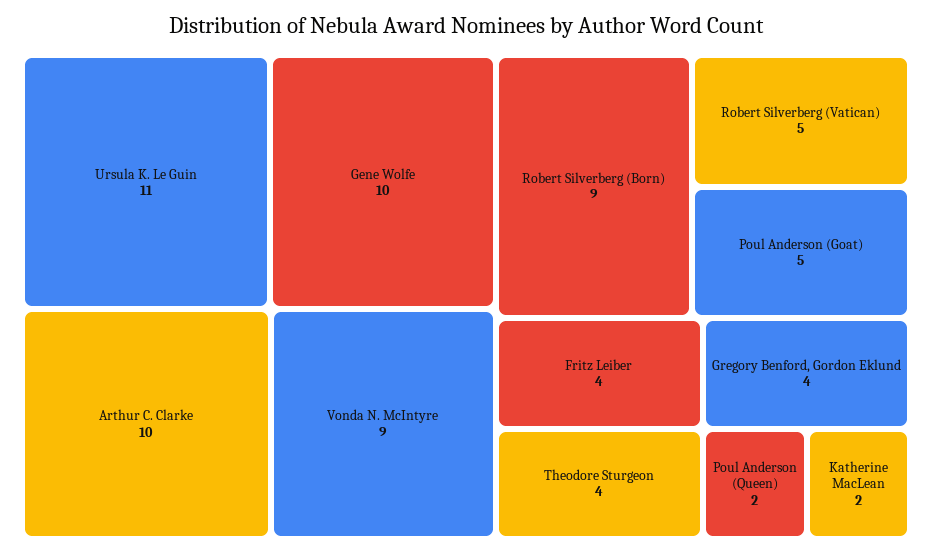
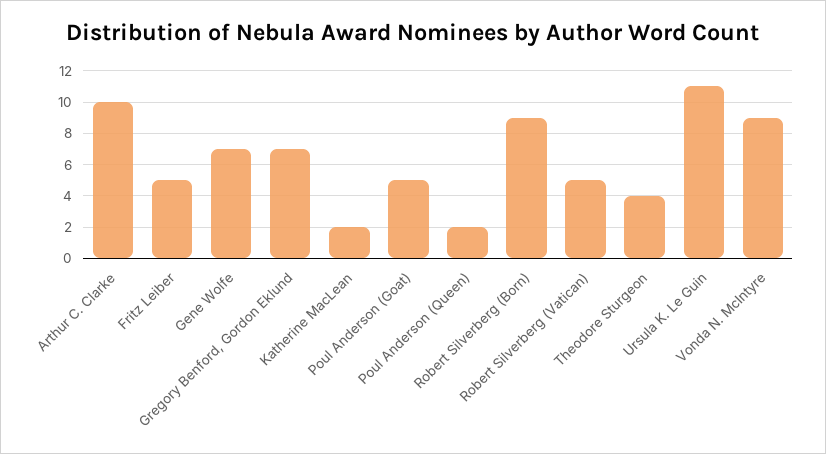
Gene Wolfe: 10 -> 7
Fritz Leiber: 4 -> 5
Gregory Benford, Gordon Eklund: 4 -> 7

